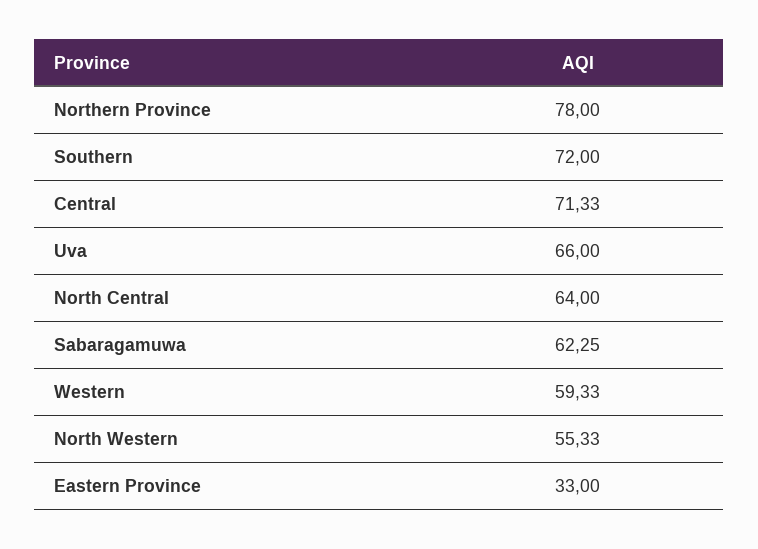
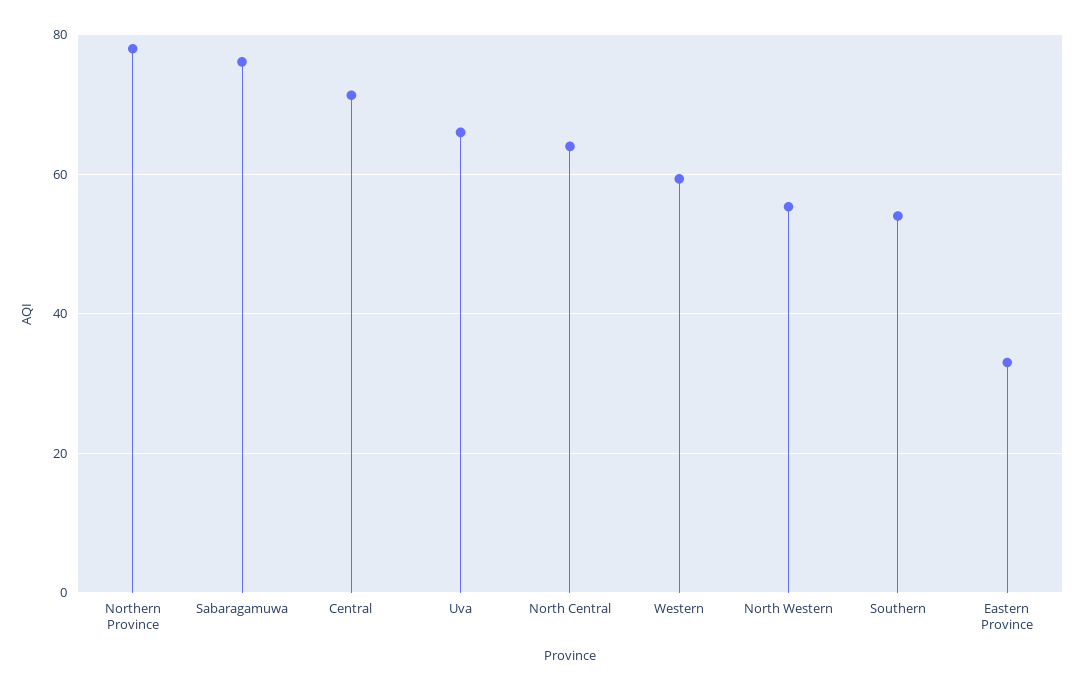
Southern: 72 -> 54
Sabaragamuwa: 62.25 -> 76

